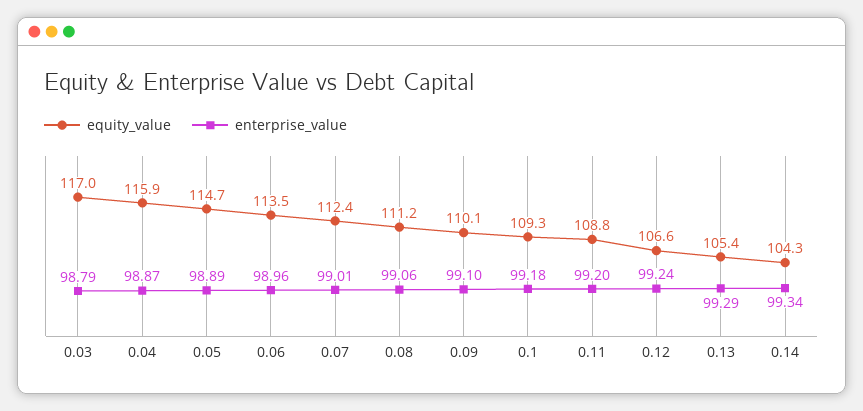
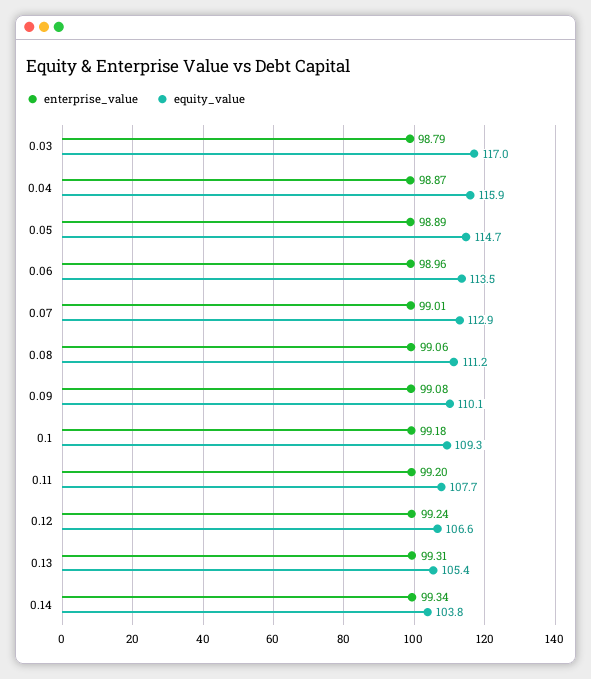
equity_value, 0.07: 112.4 -> 112.9
enterprise_value, 0.09: 99.1 -> 99.08
equity_value, 0.11: 108.8 -> 107.7
enterprise_value, 0.13: 99.29 -> 99.31
equity_value, 0.14: 104.3 -> 103.8

